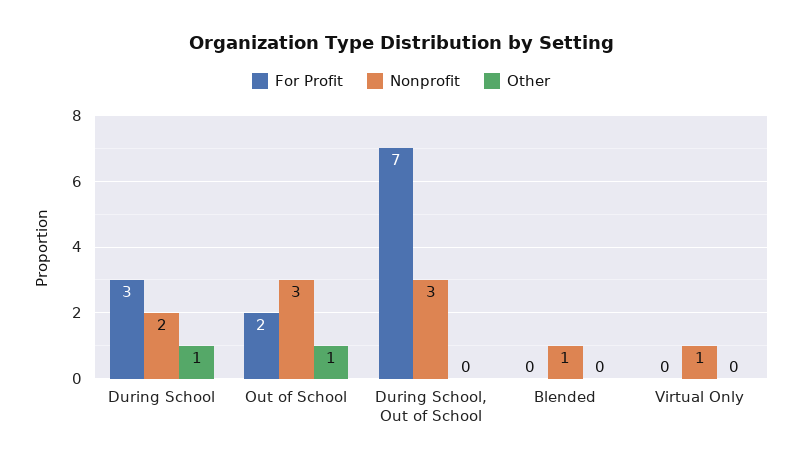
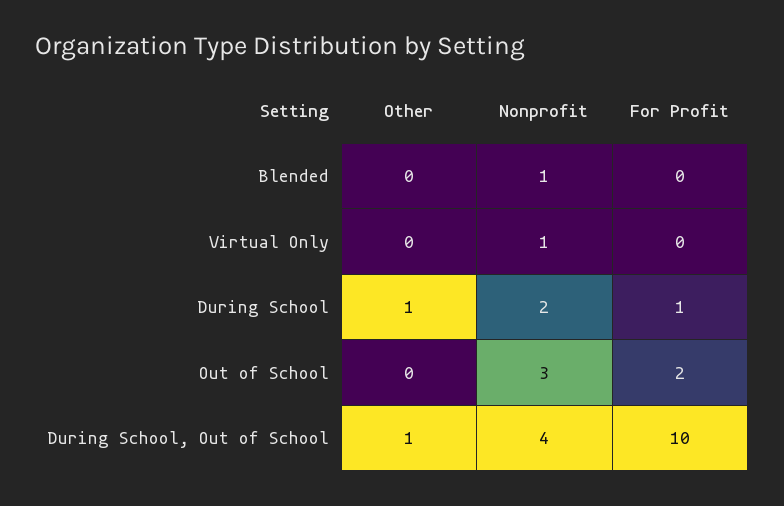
For Profit, During School: 3 -> 1
Other, Out of School: 1 -> 0
For Profit, During School, Out of School: 7 -> 10
Nonprofit, During School, Out of School: 3 -> 4
Other, During School, Out of School: 0 -> 1

